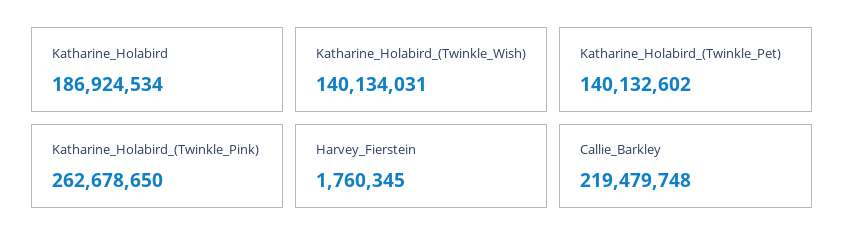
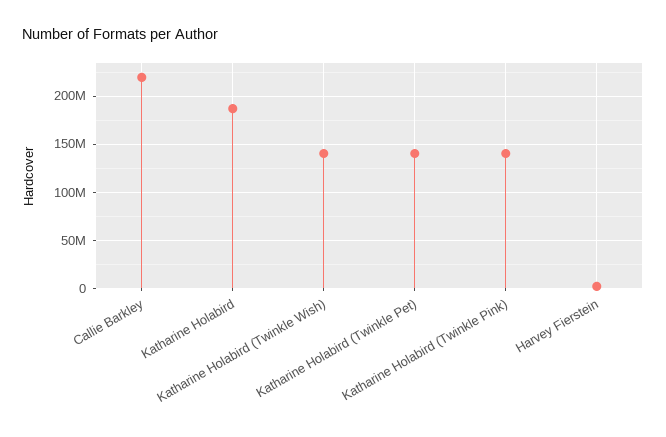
Katharine_Holabird_(Twinkle_Pink): 262678650 -> 140000000

